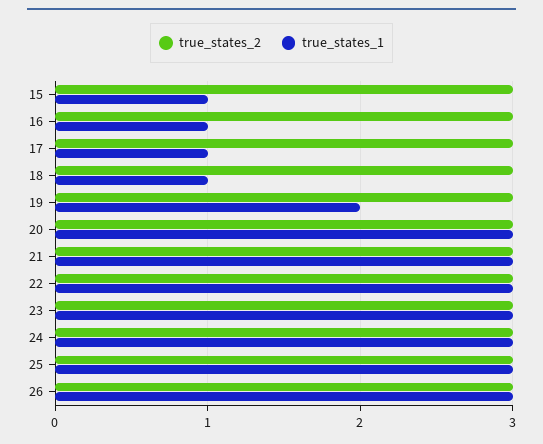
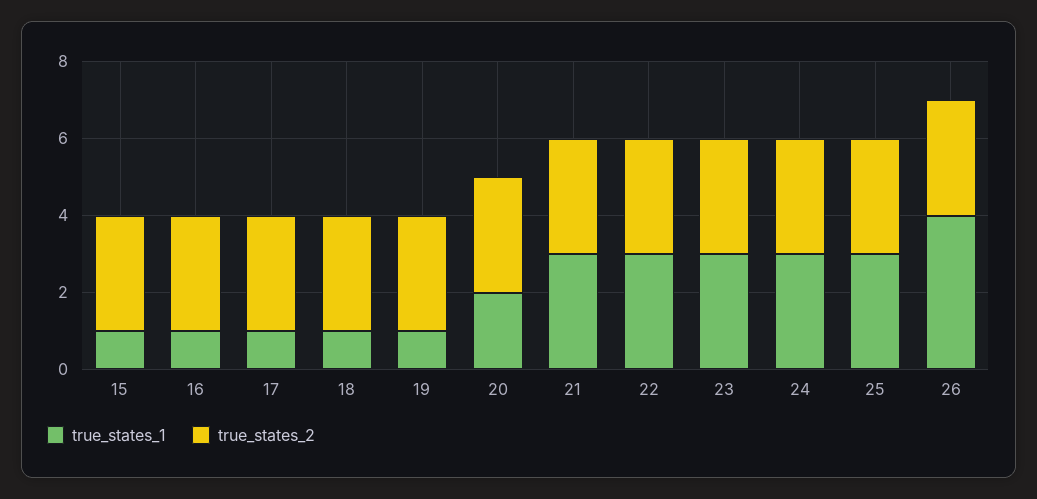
true_states_1, 19: 2 -> 1
true_states_1, 20: 3 -> 2
true_states_1, 26: 3 -> 4

